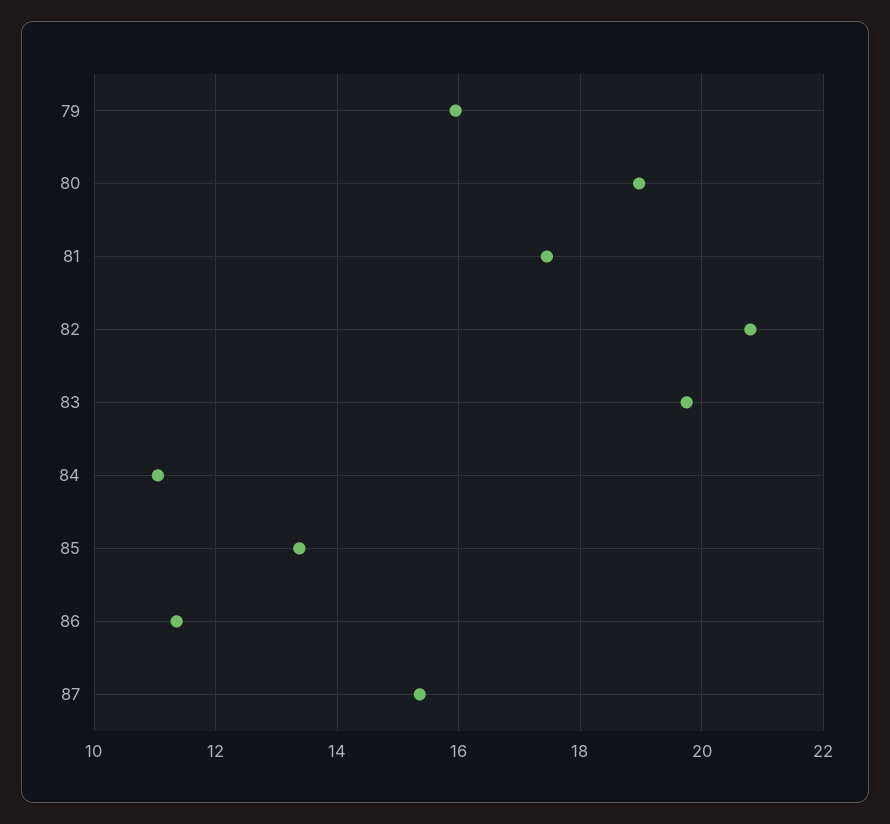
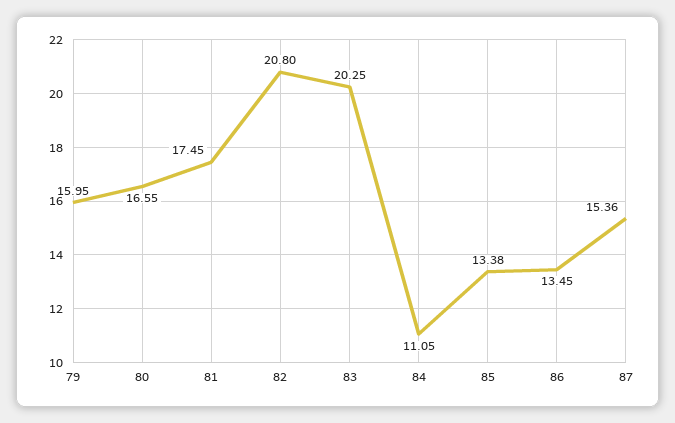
80: 19 -> 16.55
83: 19.8 -> 20.25
86: 11.4 -> 13.45

